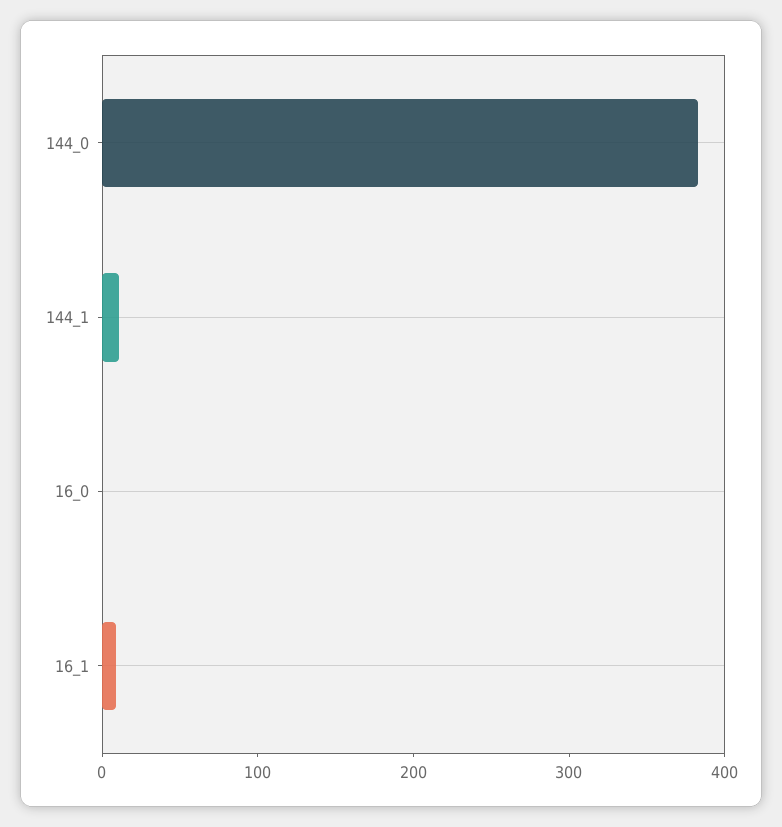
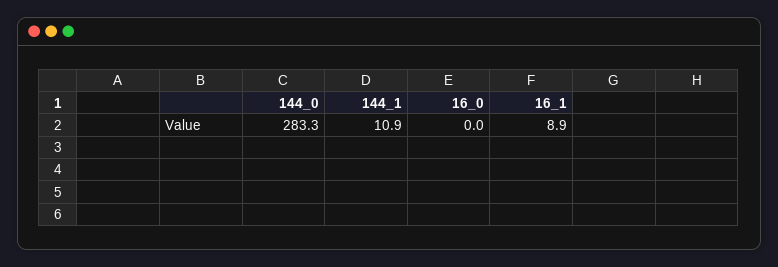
144_0: 380 -> 283.3

